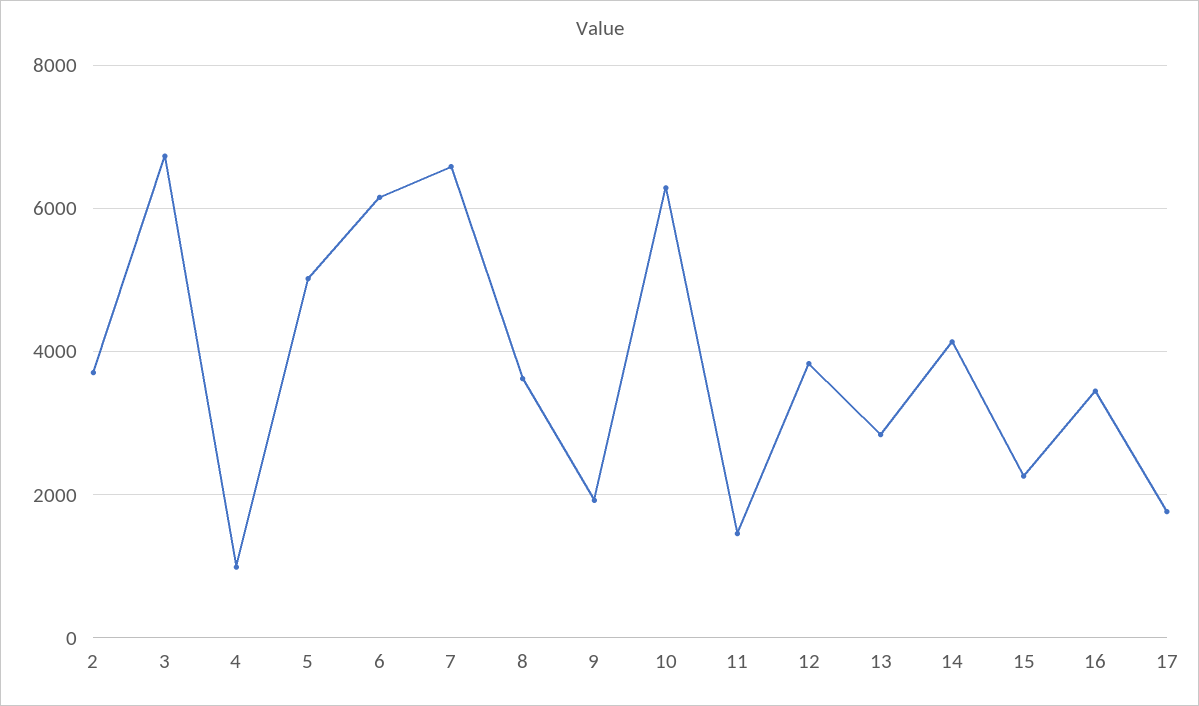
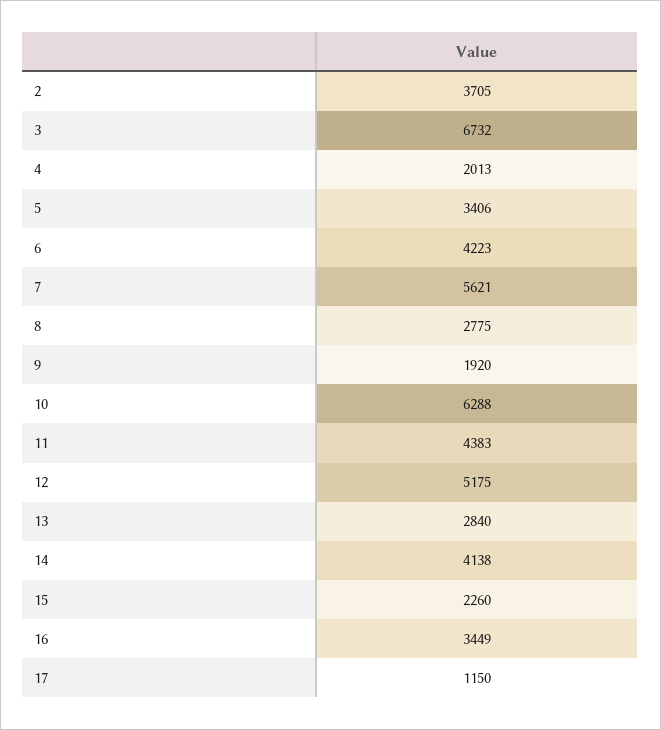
4: 1000 -> 2013
5: 5000 -> 3406
6: 6200 -> 4223
7: 6600 -> 5621
8: 3600 -> 2775
11: 1400 -> 4383
12: 3800 -> 5175
17: 1800 -> 1150

